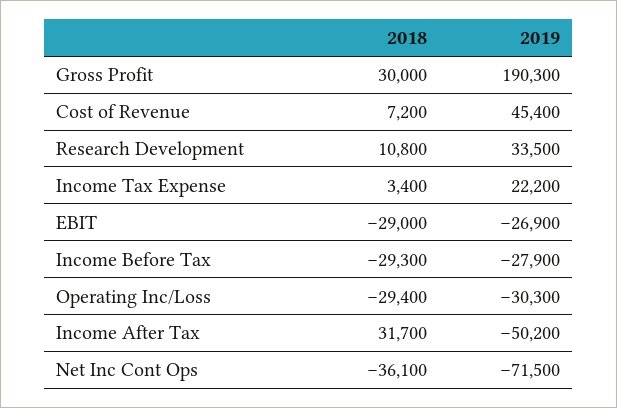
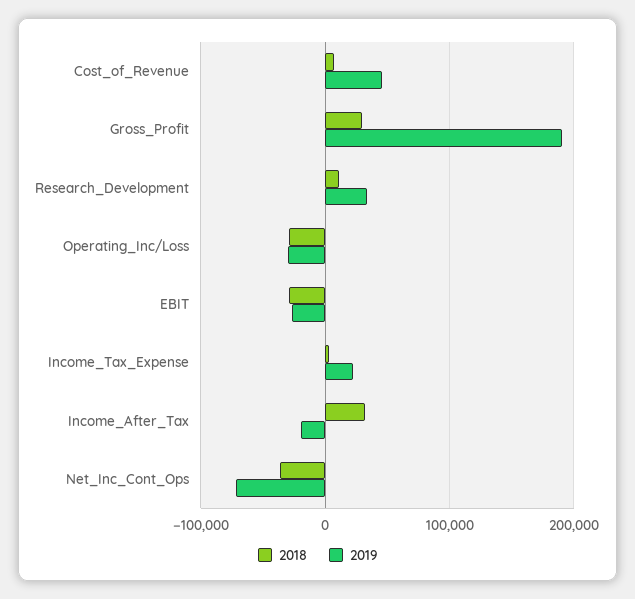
2018, Income Before Tax: -29300 -> none
2019, Income Before Tax: -27900 -> none
2019, Income After Tax: -50200 -> -20000

